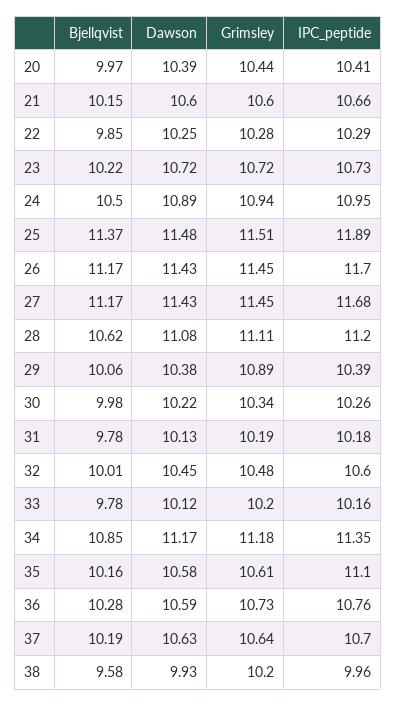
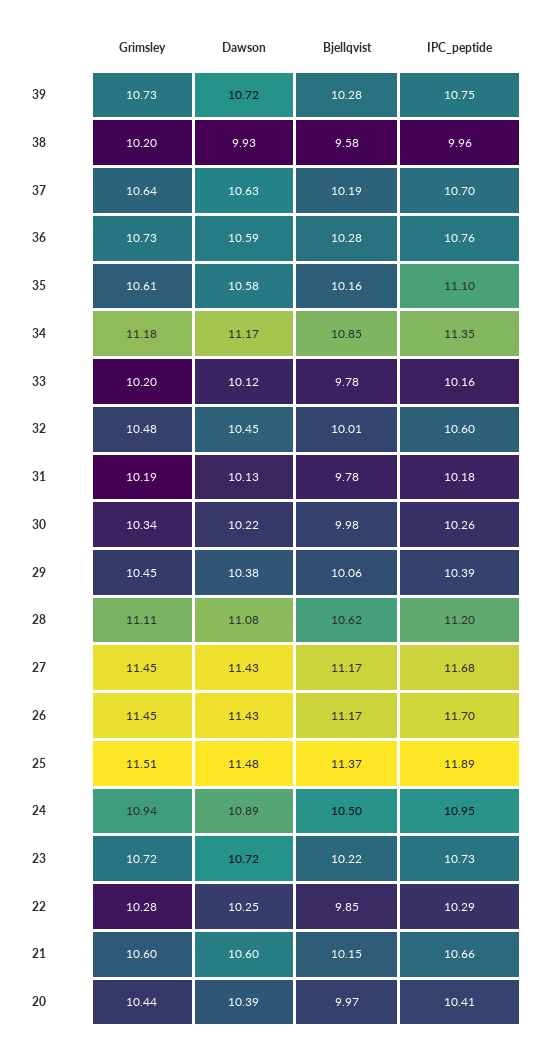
Grimsley, 29: 10.89 -> 10.45
Grimsley, 39: none -> 10.73
Dawson, 39: none -> 10.72
Bjellqvist, 39: none -> 10.28
IPC_peptide, 39: none -> 10.75

